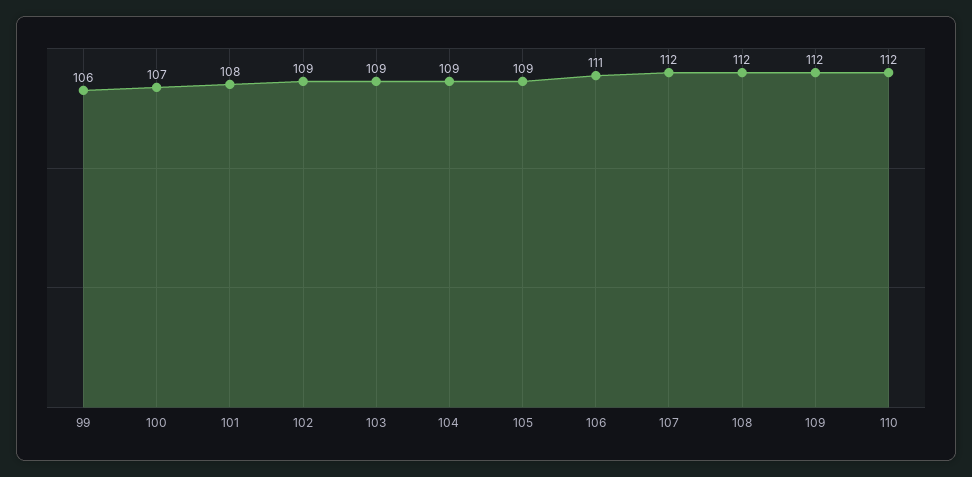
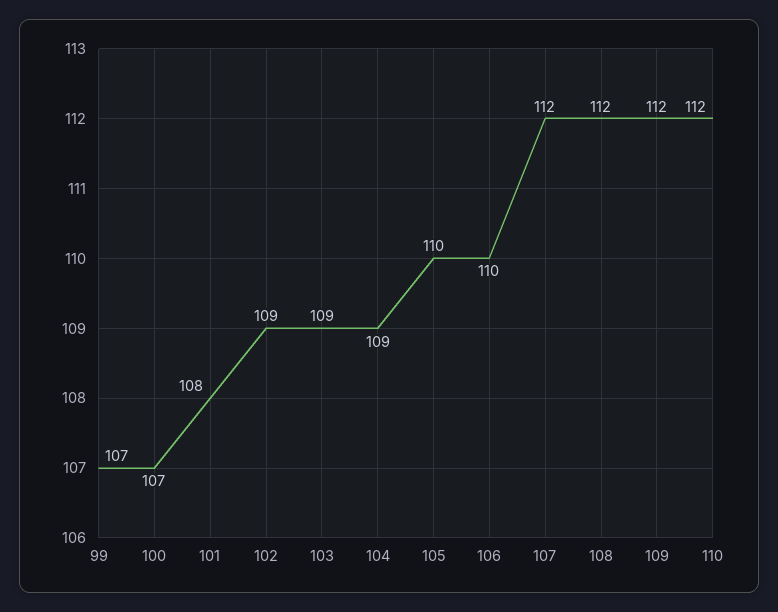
99: 106 -> 107
105: 109 -> 110
106: 111 -> 110

